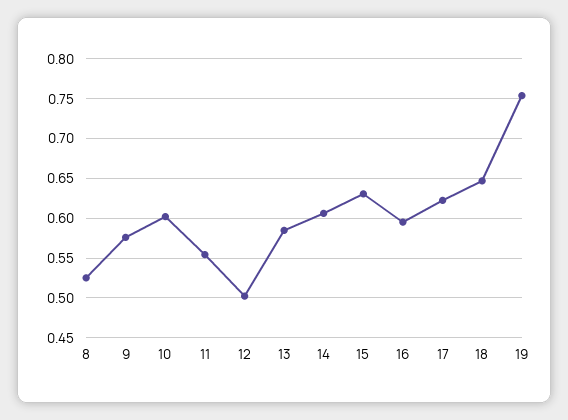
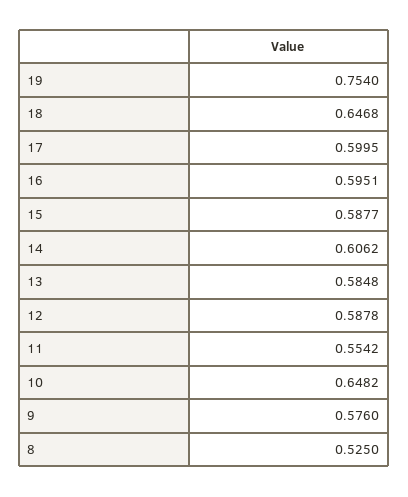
10: 0.6 -> 0.6482
12: 0.5 -> 0.5878
15: 0.63 -> 0.5877
17: 0.62 -> 0.5995

